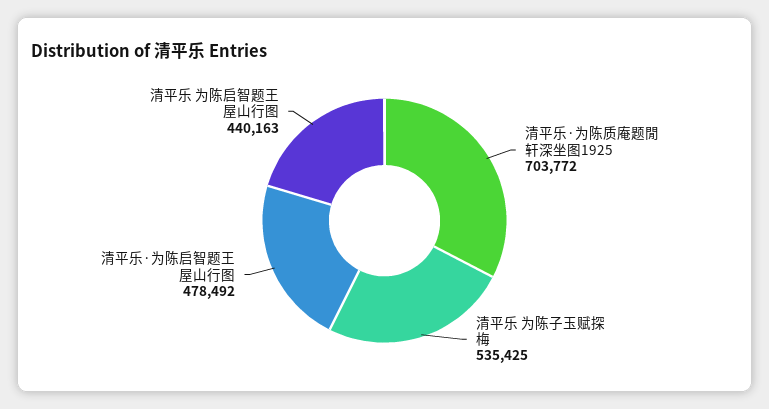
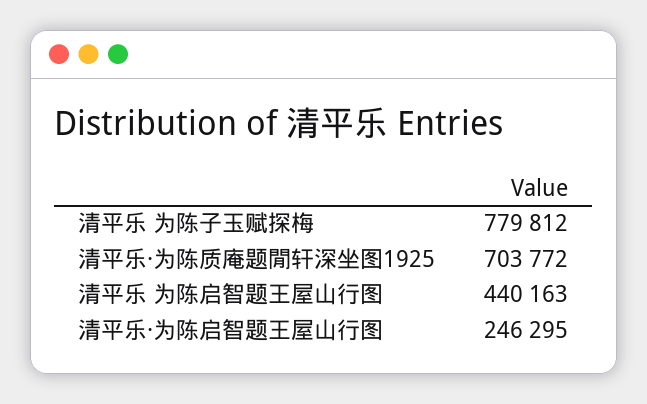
清平乐 为陈子玉赋探梅: 535425 -> 779812
清平乐·为陈启智题王屋山行图: 478492 -> 246295

